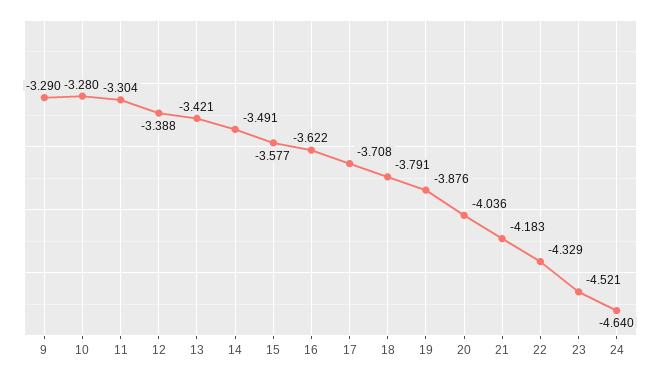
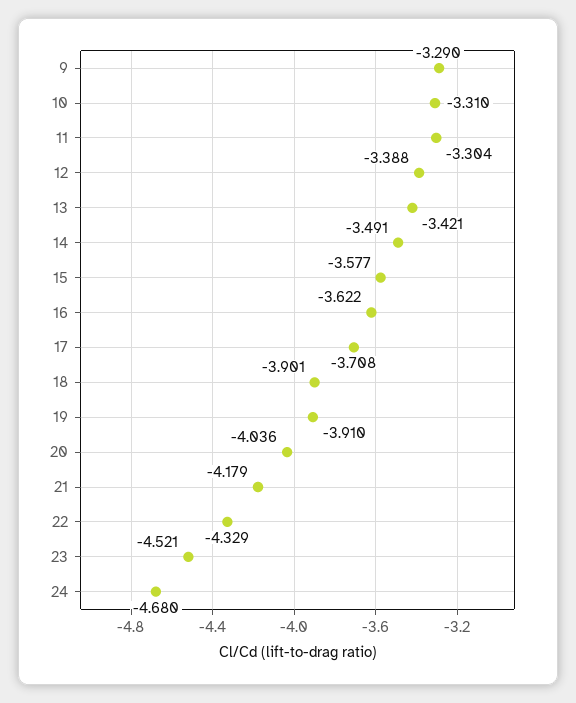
10: -3.28 -> -3.31
18: -3.791 -> -3.901
19: -3.876 -> -3.91
21: -4.183 -> -4.179
24: -4.64 -> -4.68

